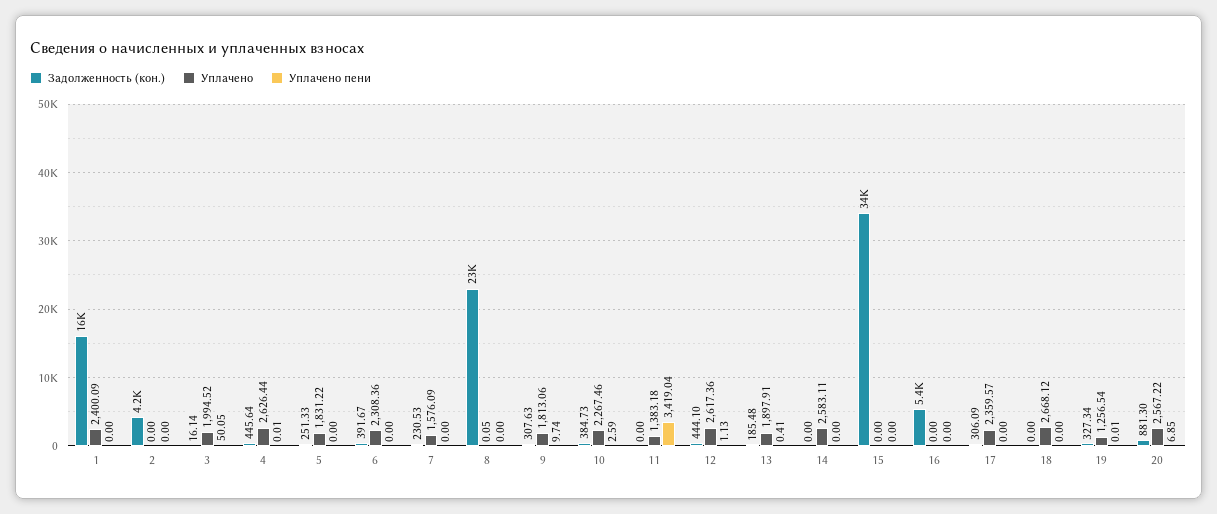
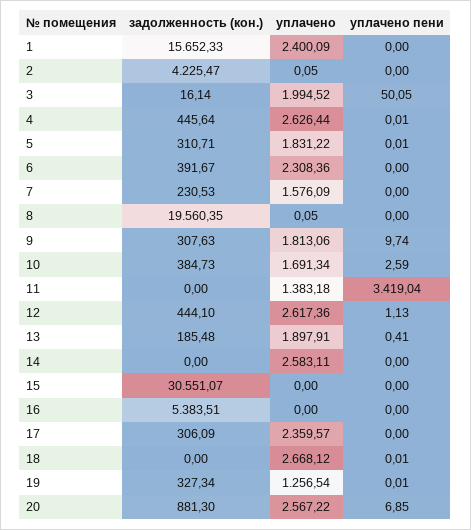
Уплачено, 2: 0 -> 0.05
Задолженность (кон.), 5: 251.33 -> 310.71
Уплачено пени, 5: 0 -> 0.01
Задолженность (кон.), 8: 23000 -> 19560.35
Уплачено, 10: 2267.46 -> 1691.34
Задолженность (кон.), 15: 34000 -> 30551.07
Уплачено пени, 18: 0 -> 0.01

